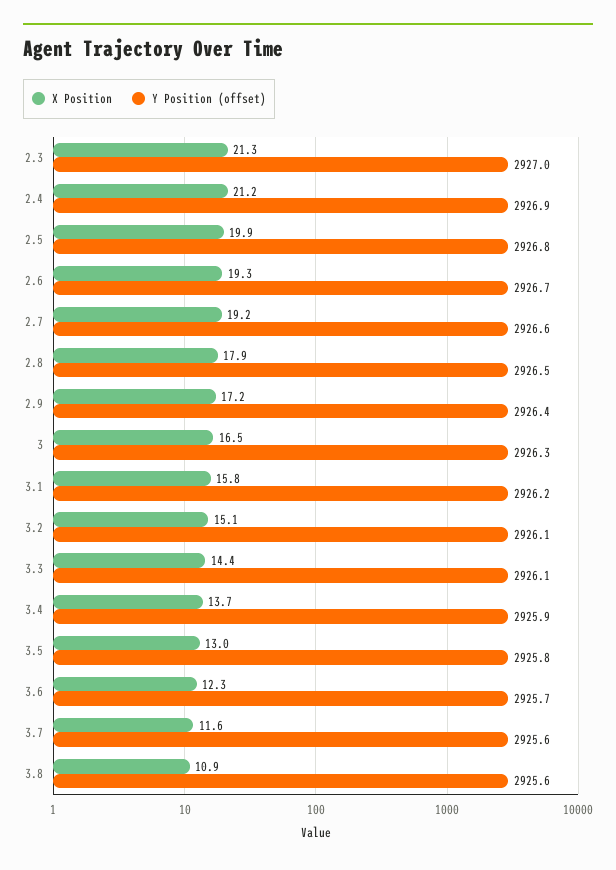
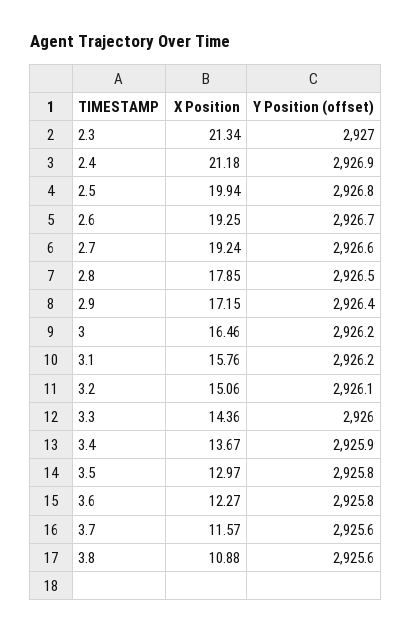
Y Position (offset), 3: 2926.3 -> 2926.2
Y Position (offset), 3.3: 2926.1 -> 2926
Y Position (offset), 3.6: 2925.7 -> 2925.8

